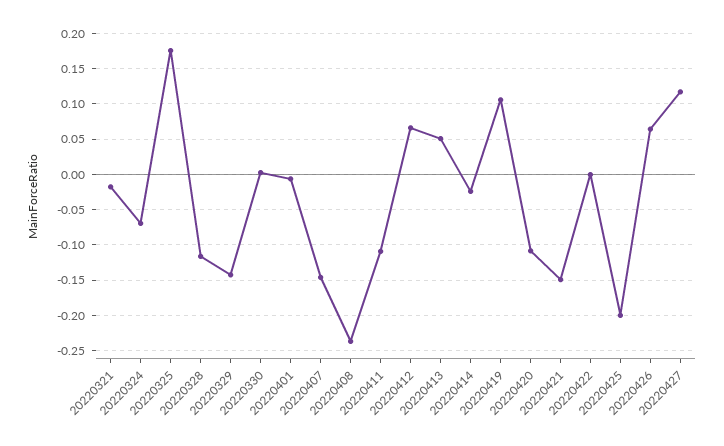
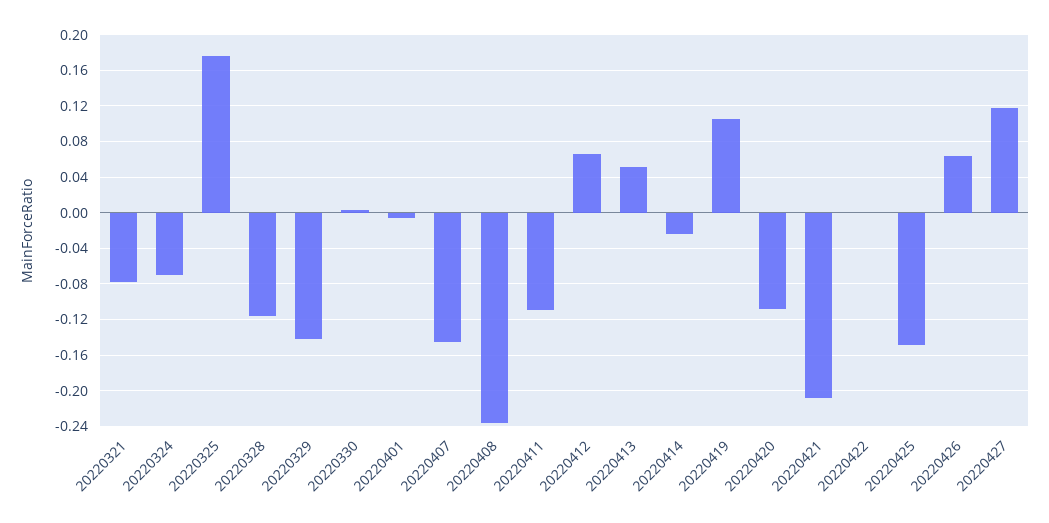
20220321: -0.02 -> -0.08
20220421: -0.15 -> -0.21
20220425: -0.2 -> -0.15

